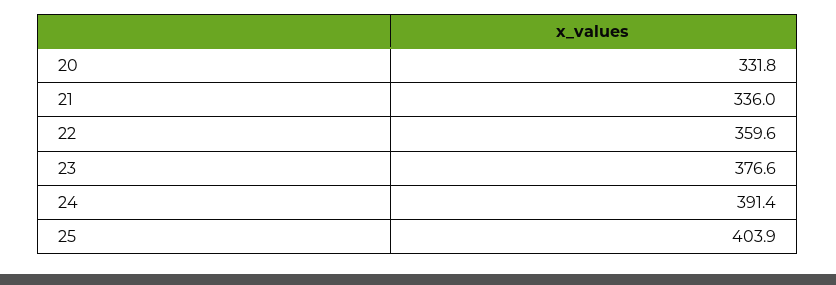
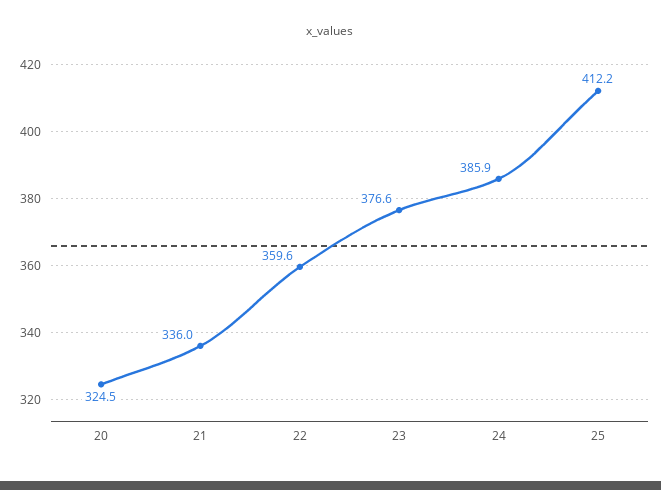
20: 331.8 -> 324.5
24: 391.4 -> 385.9
25: 403.9 -> 412.2

